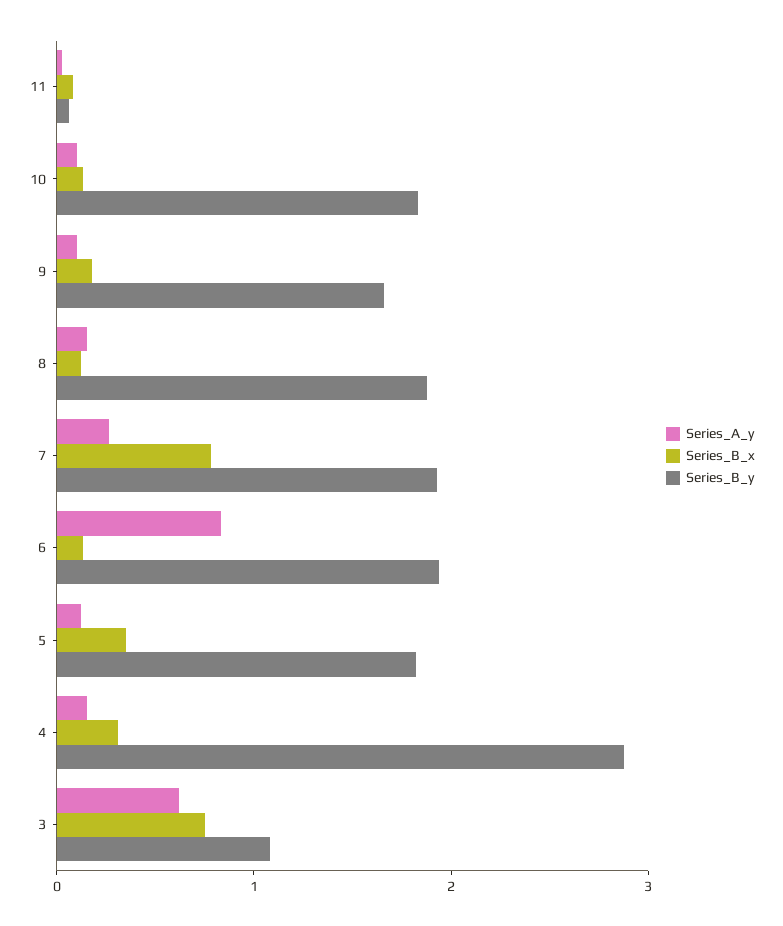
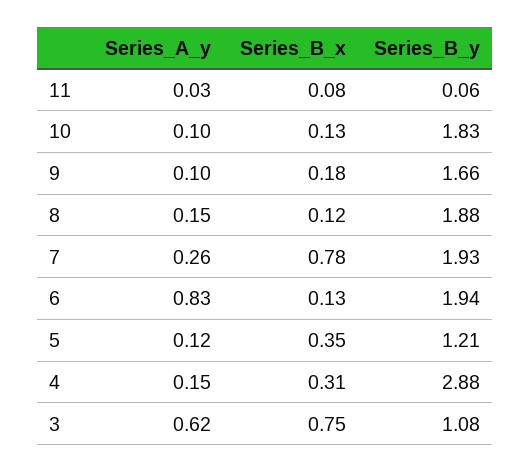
Series_B_y, 5: 1.8 -> 1.21

